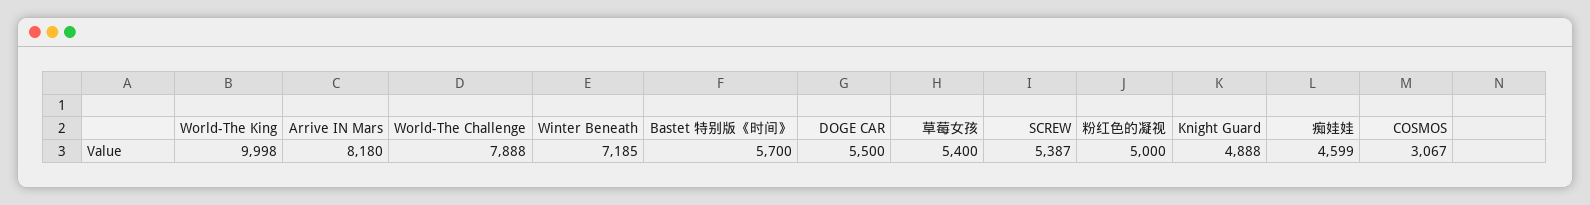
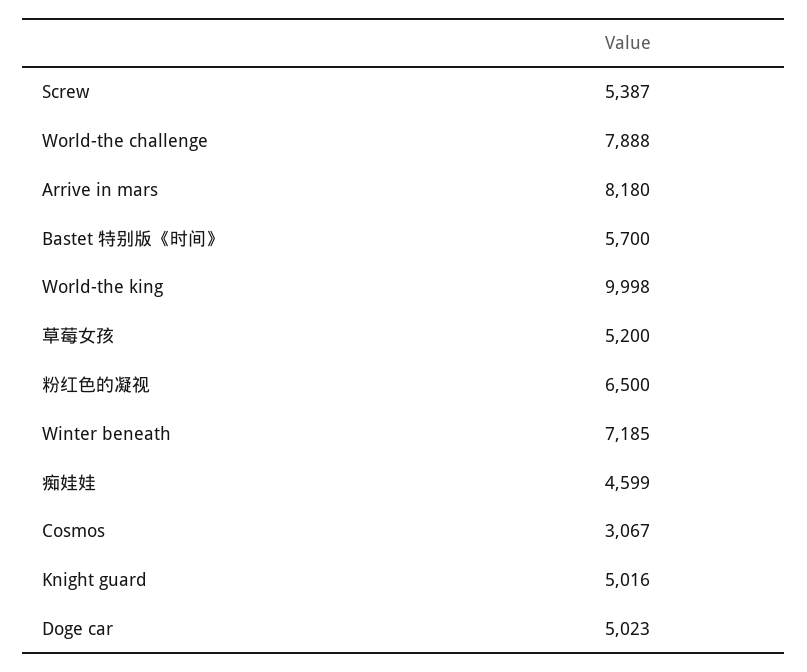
DOGE CAR: 5500 -> 5023
草莓女孩: 5400 -> 5200
粉红色的凝视: 5000 -> 6500
Knight Guard: 4888 -> 5016

